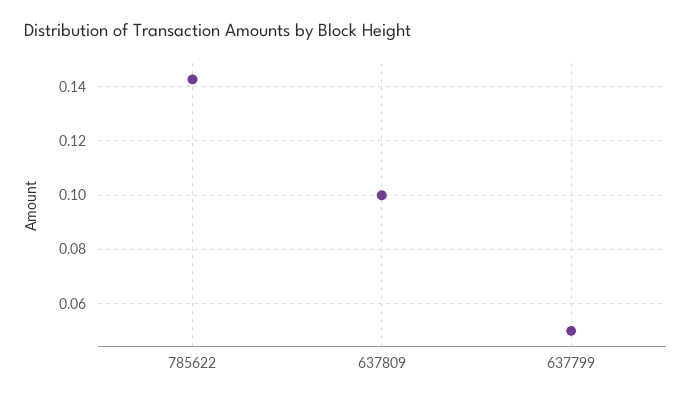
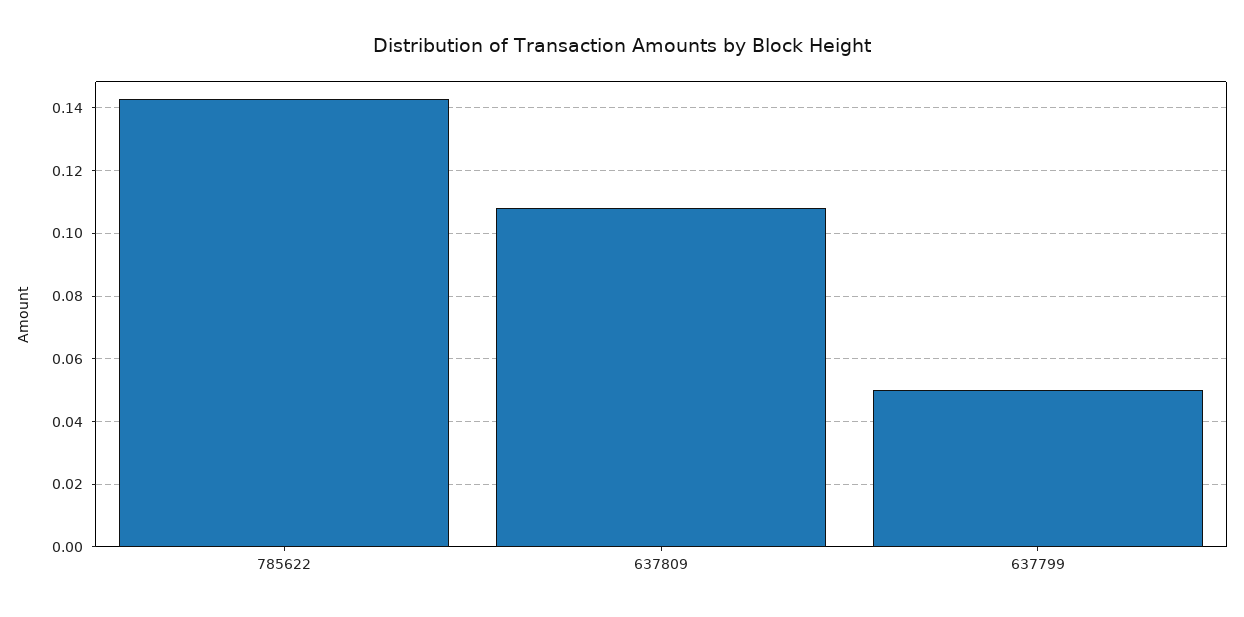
637809: 0.1 -> 0.108

